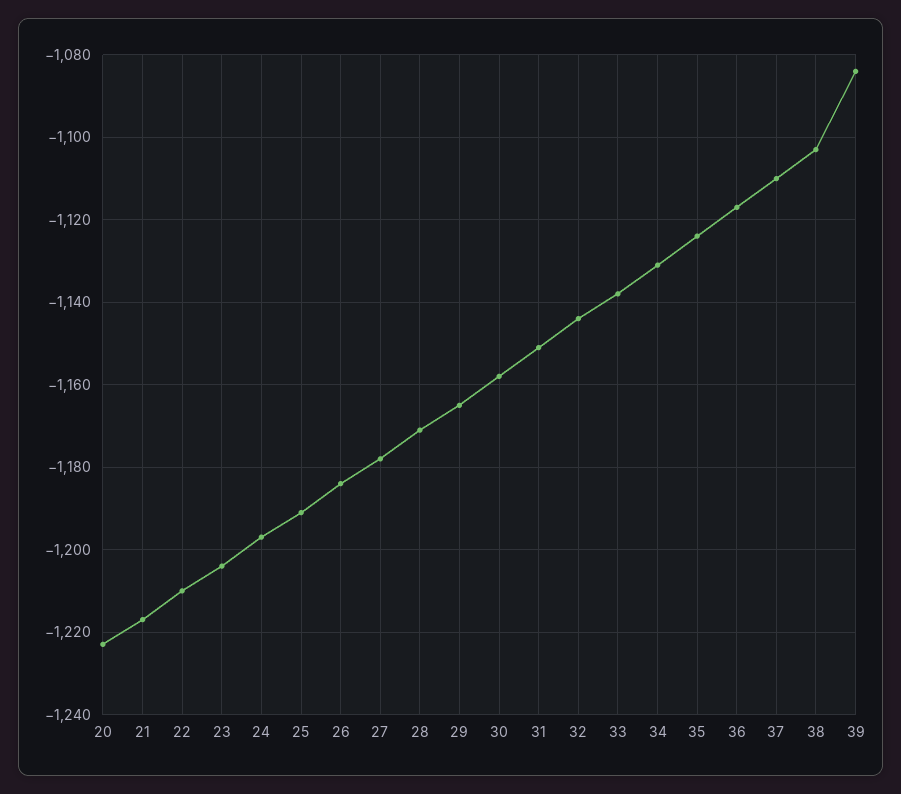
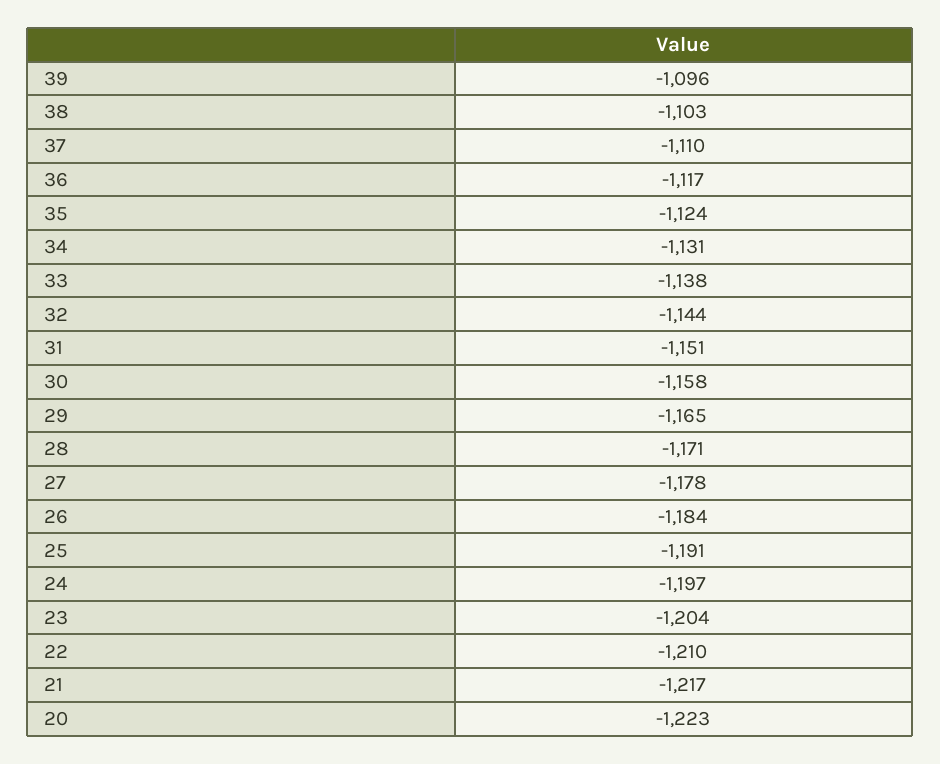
39: -1085 -> -1096

